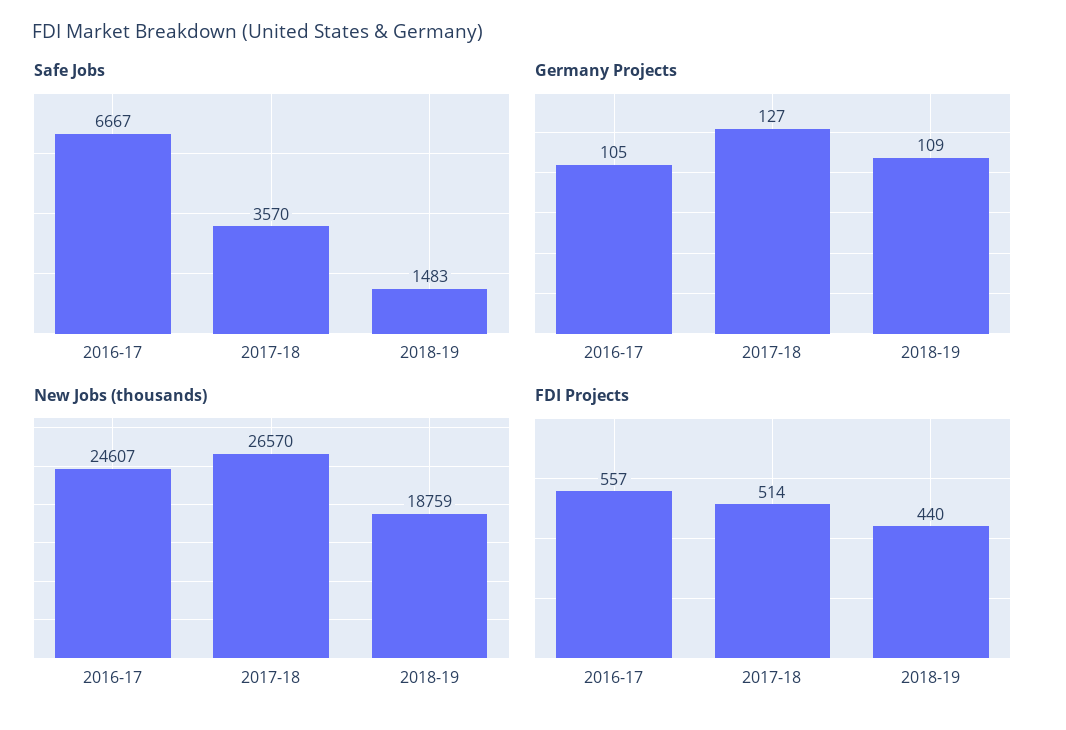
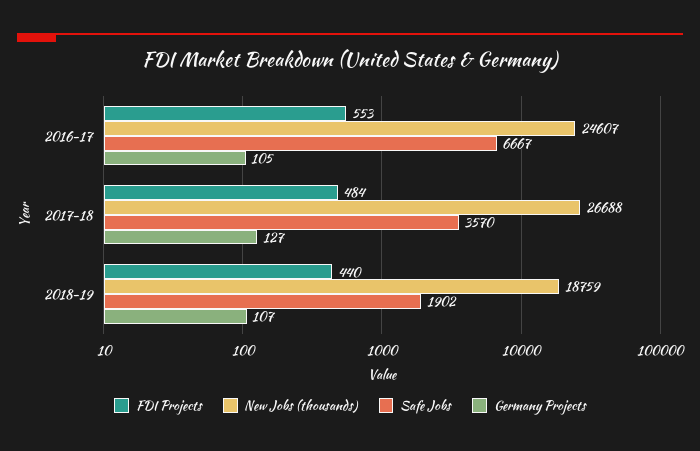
Safe Jobs, 2018-19: 1483 -> 1902
Germany Projects, 2018-19: 109 -> 107
New Jobs (thousands), 2017-18: 26570 -> 26688
FDI Projects, 2016-17: 557 -> 553
FDI Projects, 2017-18: 514 -> 484

